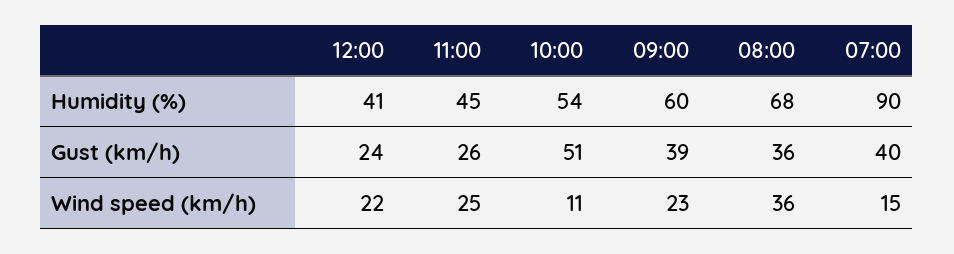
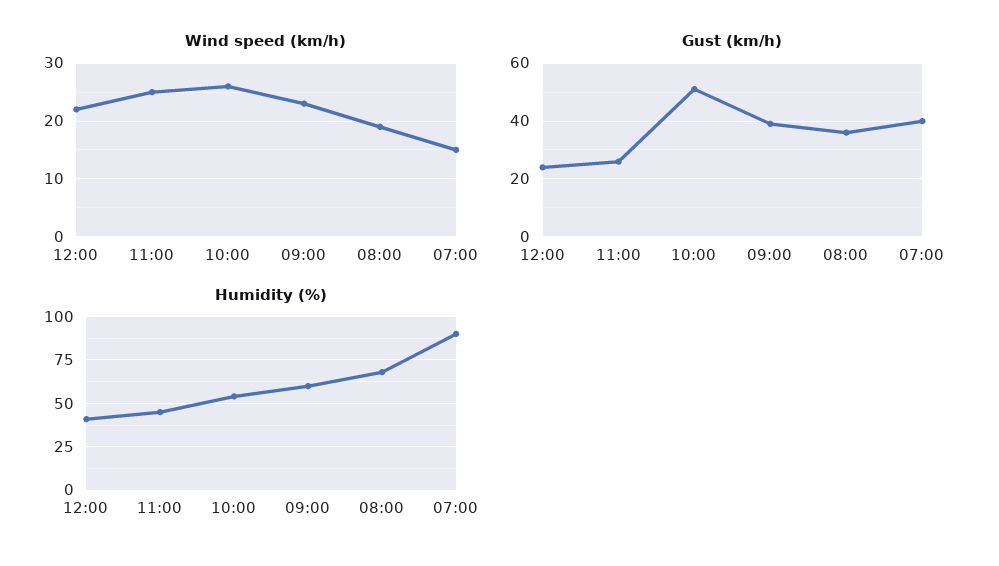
Wind speed (km/h), 10:00: 11 -> 25
Wind speed (km/h), 08:00: 36 -> 20

